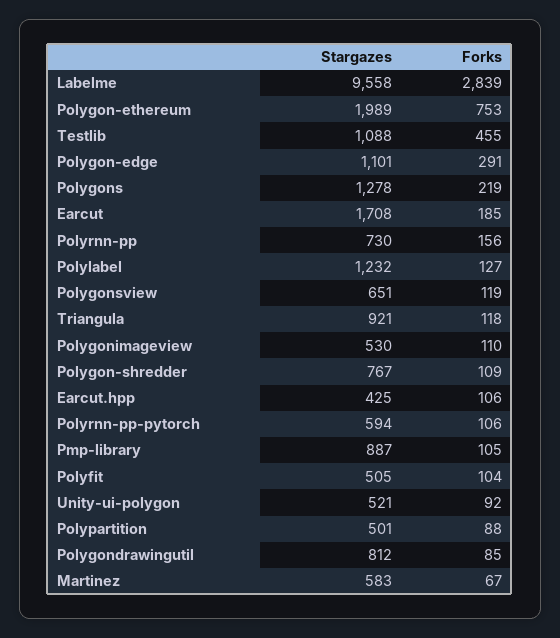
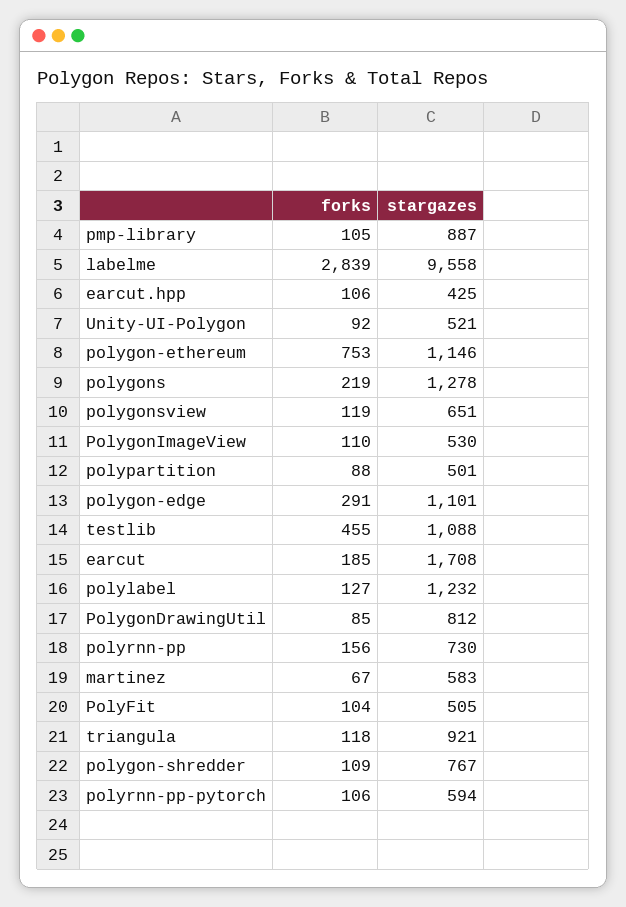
Stargazes, Polygon-ethereum: 1989 -> 1146

